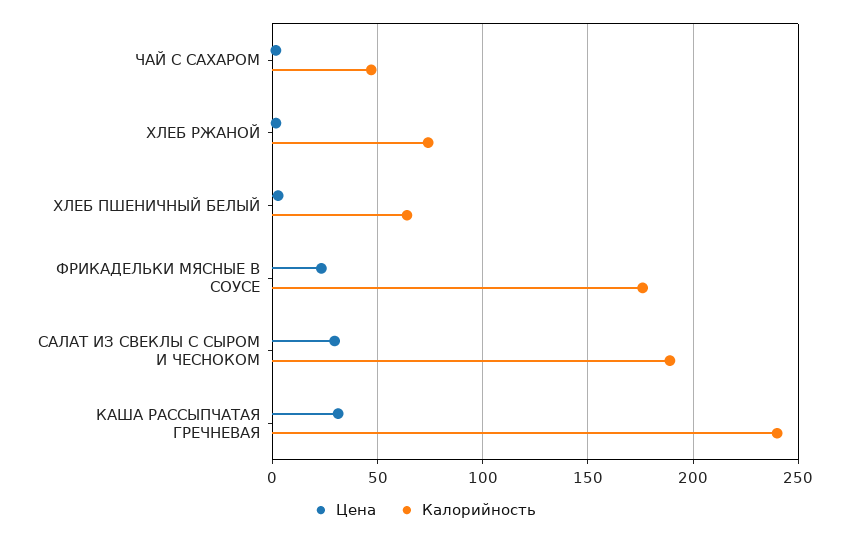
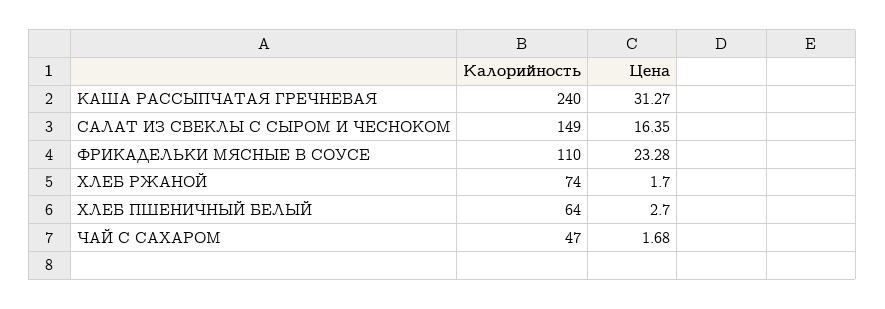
Калорийность, ФРИКАДЕЛЬКИ МЯСНЫЕ В СОУСЕ: 175 -> 110
Цена, САЛАТ ИЗ СВЕКЛЫ С СЫРОМ И ЧЕСНОКОМ: 30 -> 16.35
Калорийность, САЛАТ ИЗ СВЕКЛЫ С СЫРОМ И ЧЕСНОКОМ: 190 -> 149

